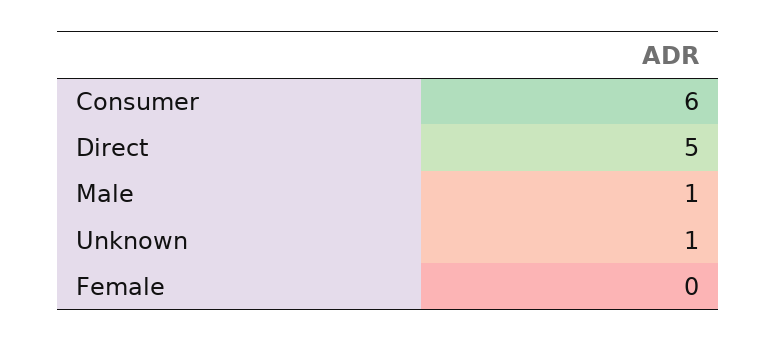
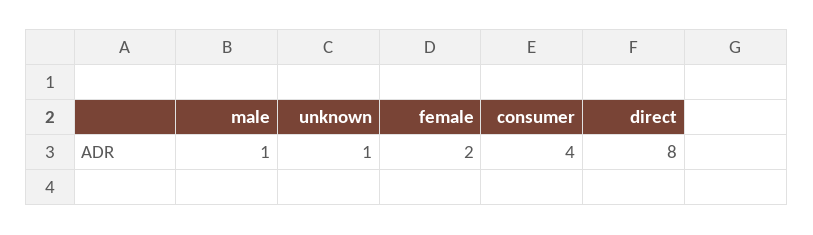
Consumer: 6 -> 4
Direct: 5 -> 8
Female: 0 -> 2

